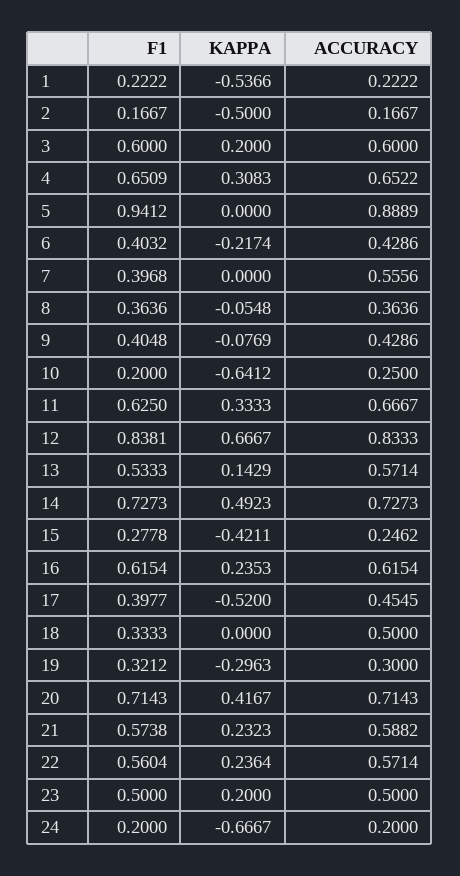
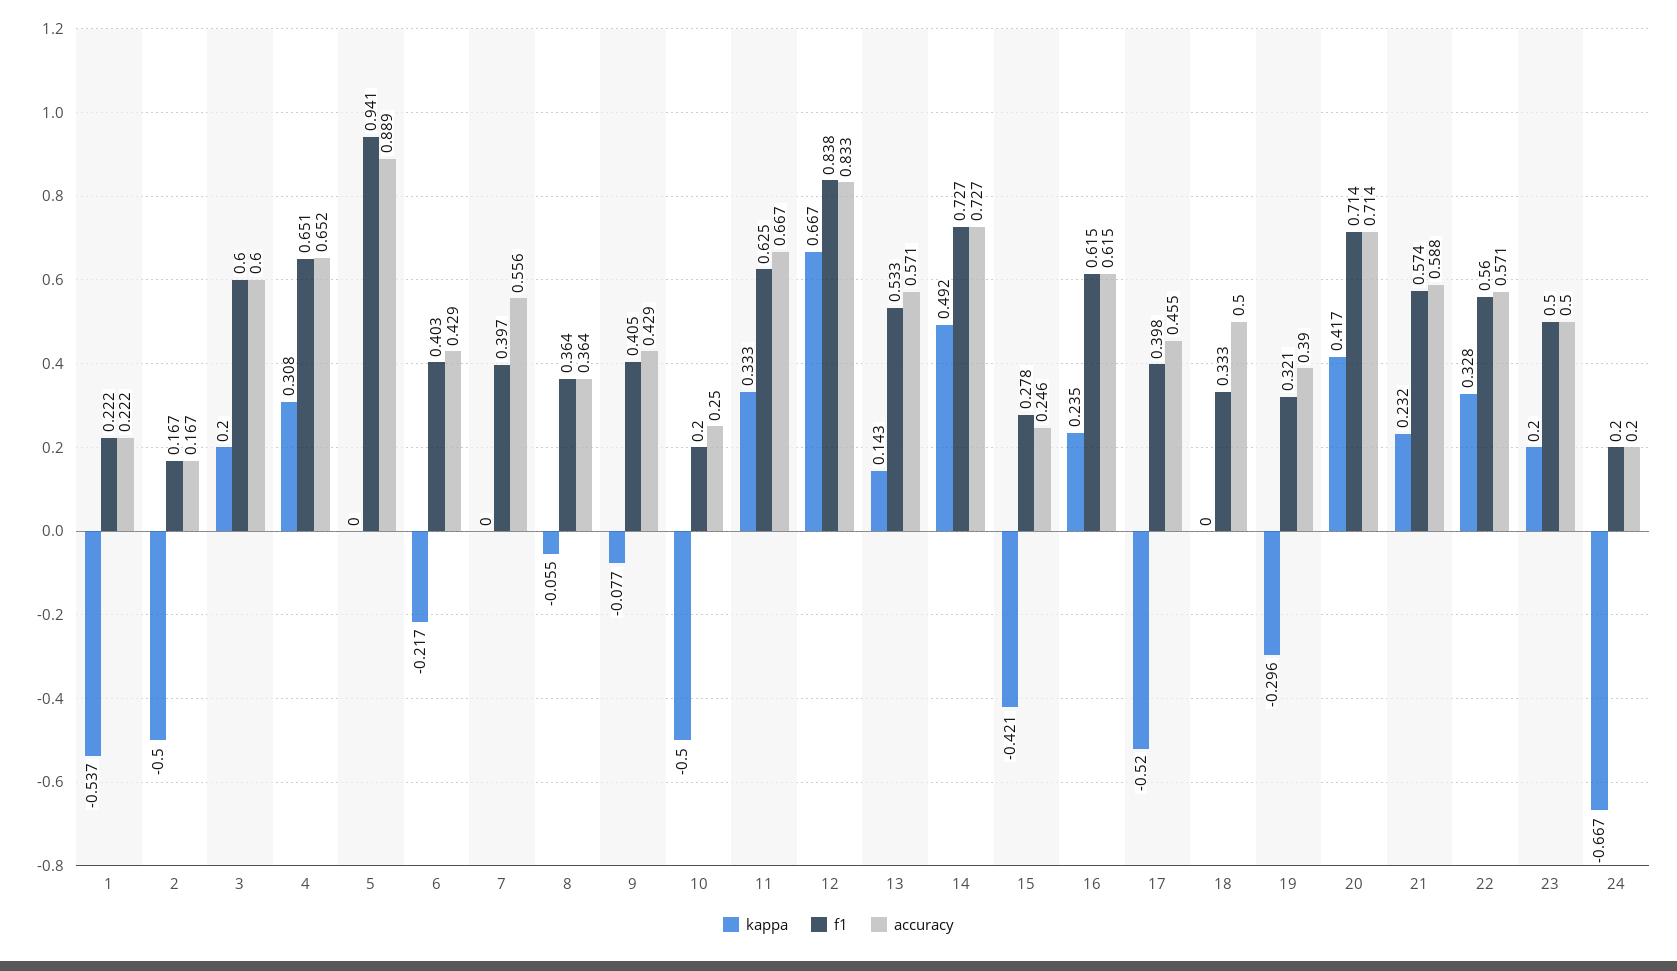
KAPPA, 10: -0.6412 -> -0.5
ACCURACY, 19: 0.3 -> 0.39
KAPPA, 22: 0.2364 -> 0.328

